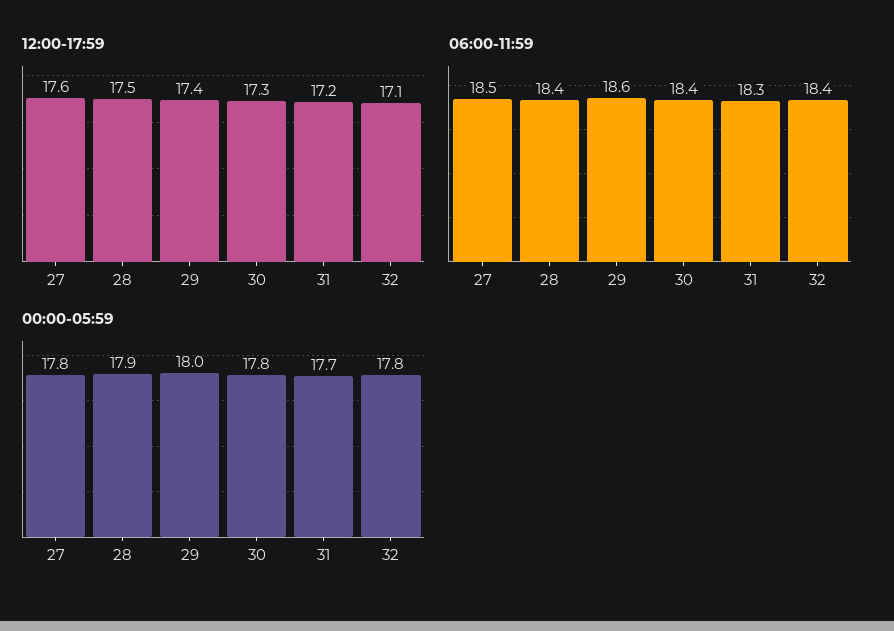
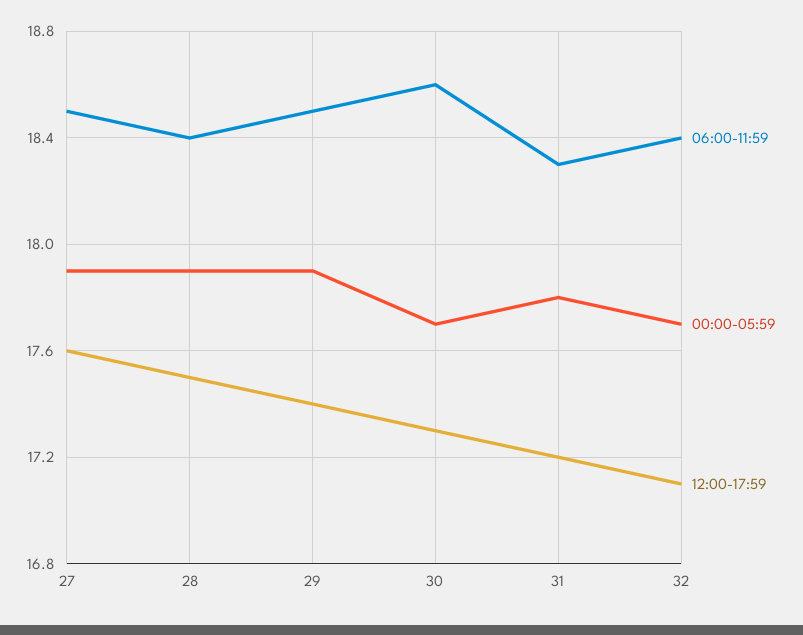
06:00-11:59, 29: 18.6 -> 18.5
06:00-11:59, 30: 18.4 -> 18.6
00:00-05:59, 27: 17.8 -> 17.9
00:00-05:59, 29: 18 -> 17.9
00:00-05:59, 30: 17.8 -> 17.7
00:00-05:59, 31: 17.7 -> 17.8
00:00-05:59, 32: 17.8 -> 17.7

